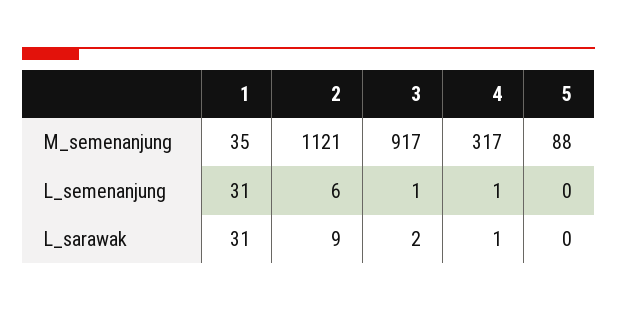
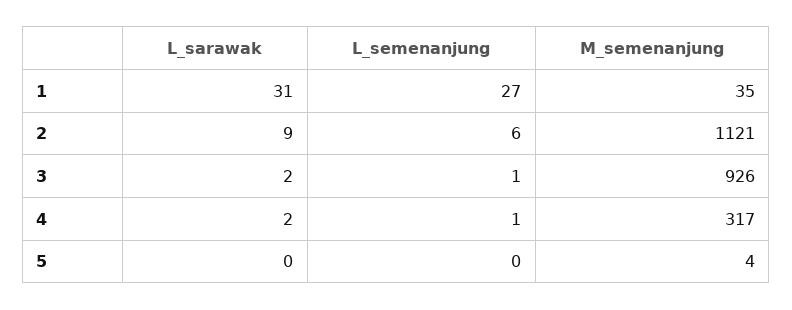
3, M_semenanjung: 917 -> 926
5, M_semenanjung: 88 -> 4
1, L_semenanjung: 31 -> 27
4, L_sarawak: 1 -> 2

